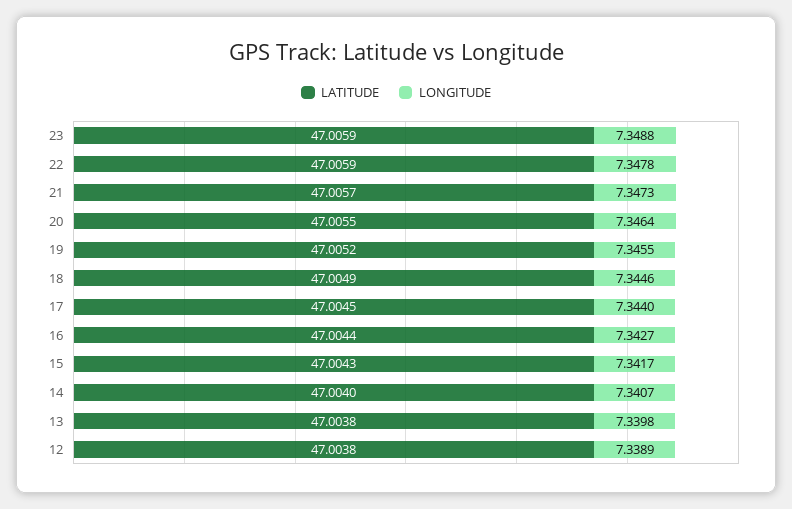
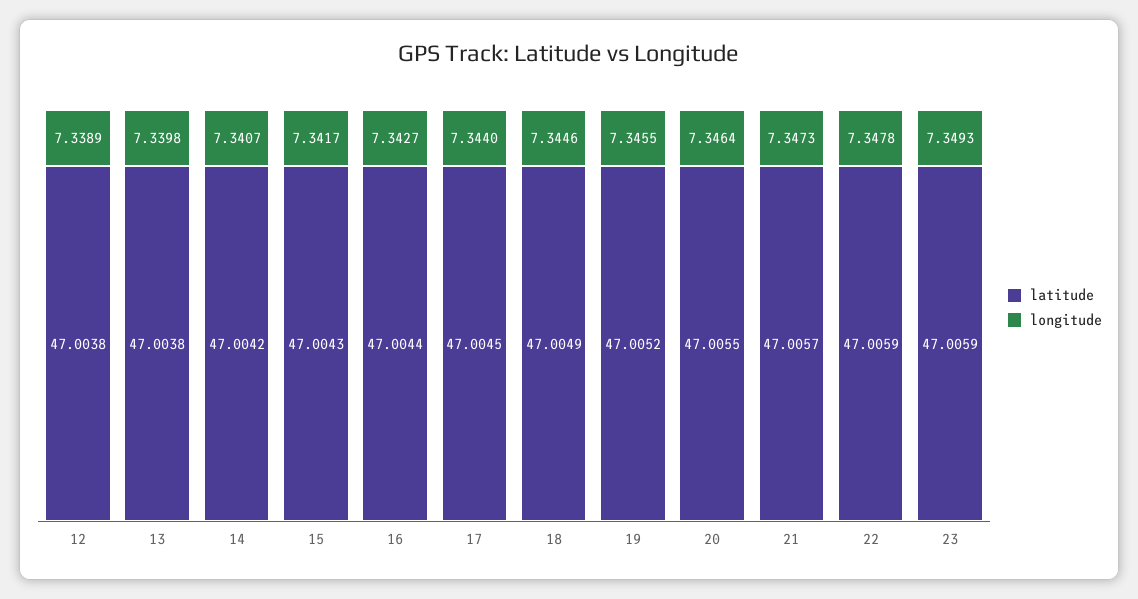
LONGITUDE, 23: 7.3488 -> 7.3493
LATITUDE, 14: 47.004 -> 47.0042

